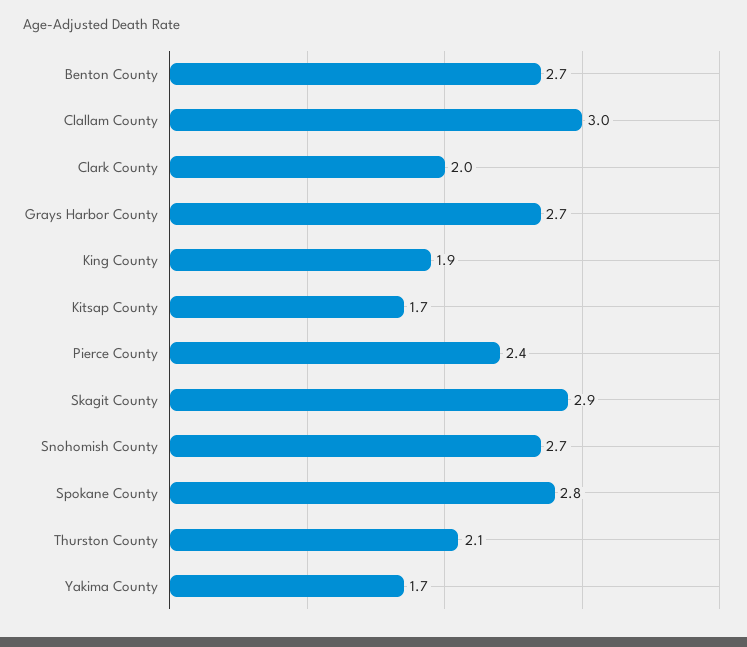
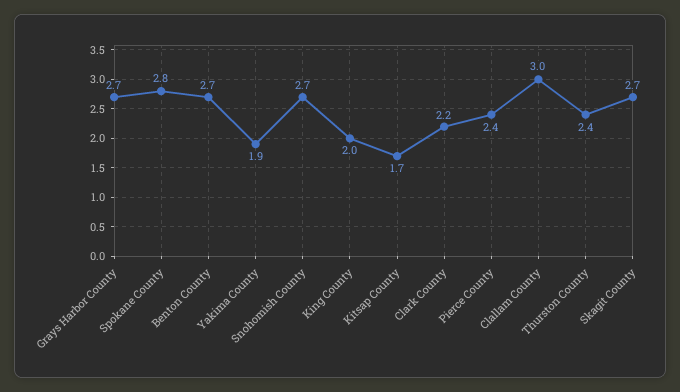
Clark County: 2 -> 2.2
King County: 1.9 -> 2
Skagit County: 2.9 -> 2.7
Thurston County: 2.1 -> 2.4
Yakima County: 1.7 -> 1.9

